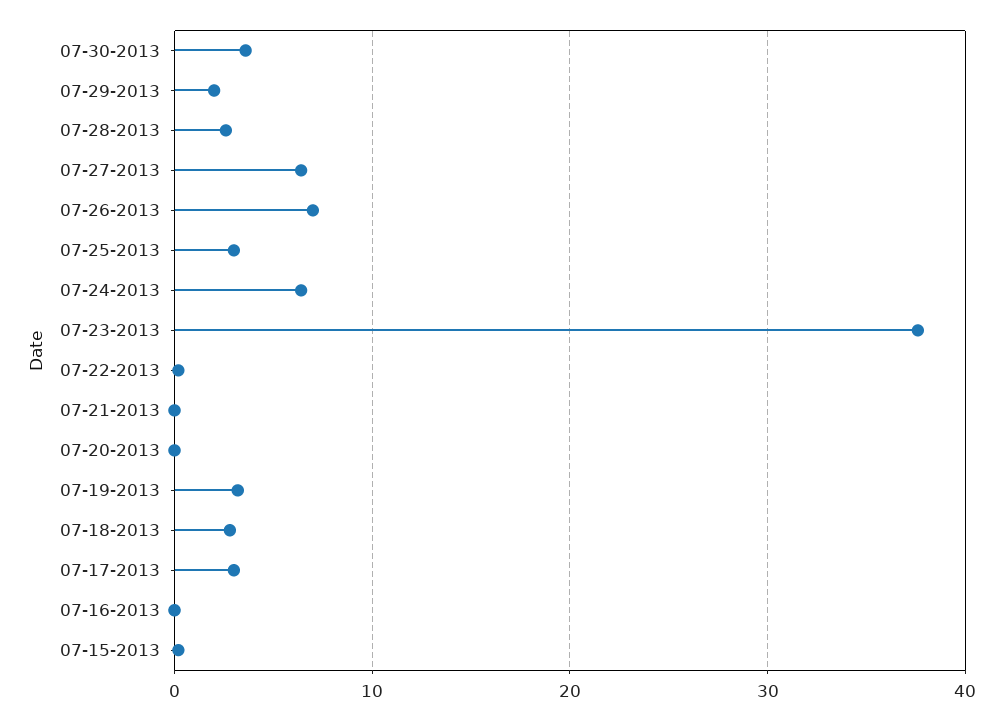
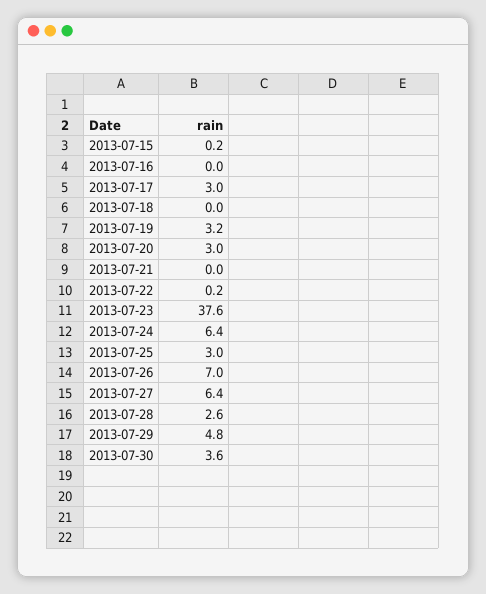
07-29-2013: 2 -> 4.8
07-20-2013: 0 -> 3
07-18-2013: 3 -> 0

